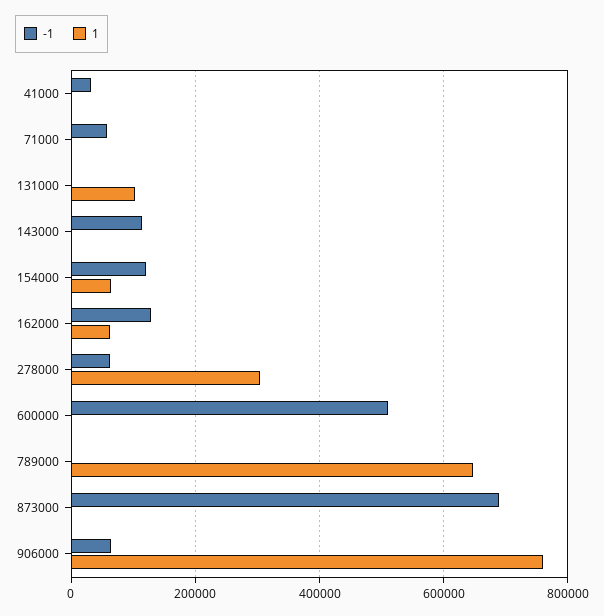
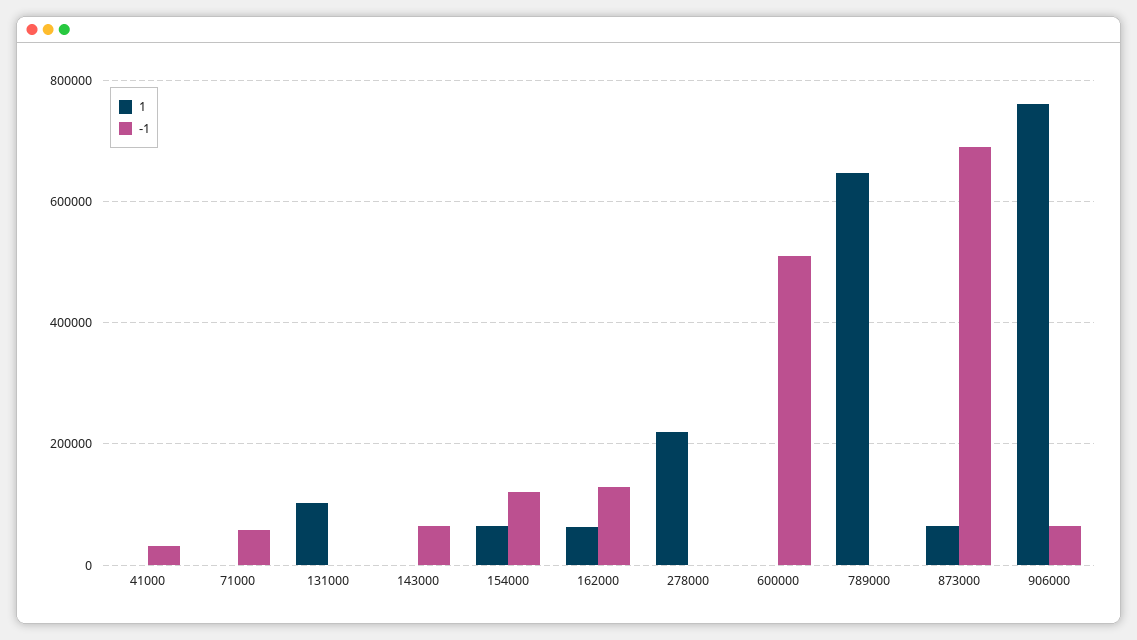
-1, 143000: 120000 -> 60000
-1, 278000: 60000 -> 0
1, 278000: 300000 -> 220000
1, 873000: 0 -> 60000

